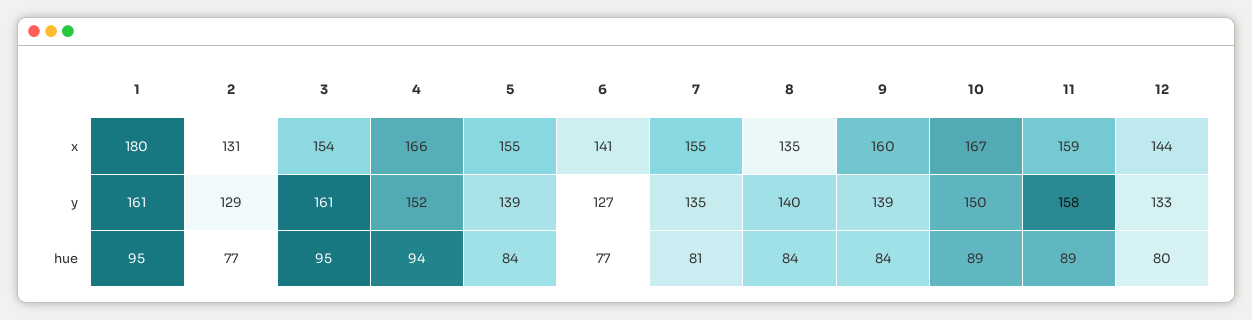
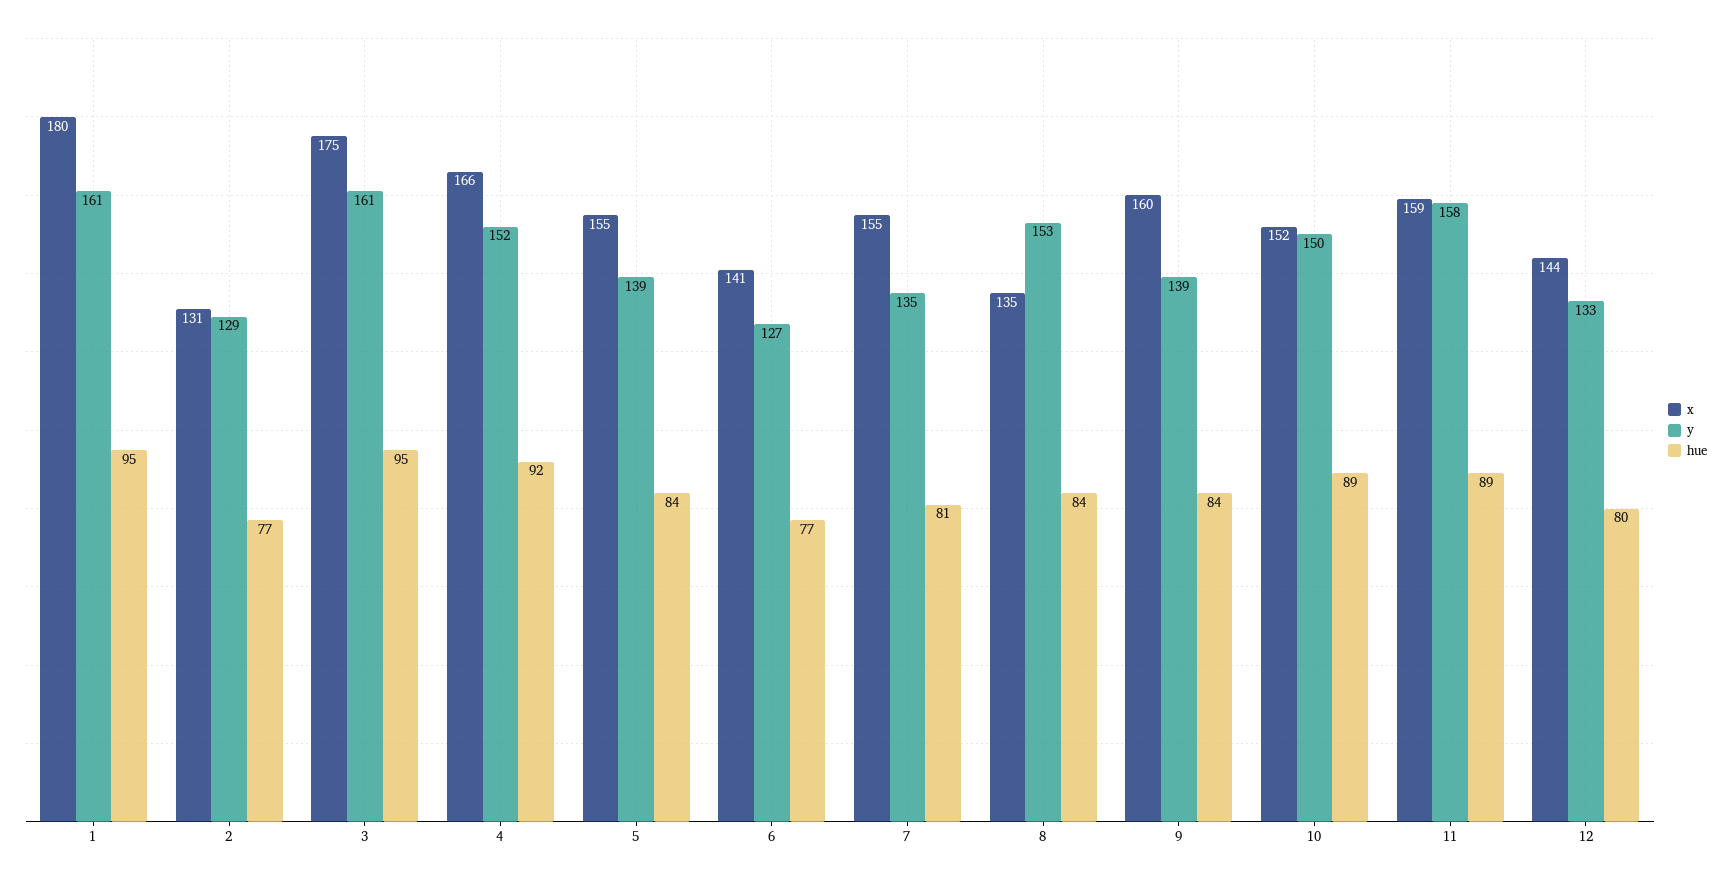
x, 3: 154 -> 175
x, 10: 167 -> 152
y, 8: 140 -> 153
hue, 4: 94 -> 92

